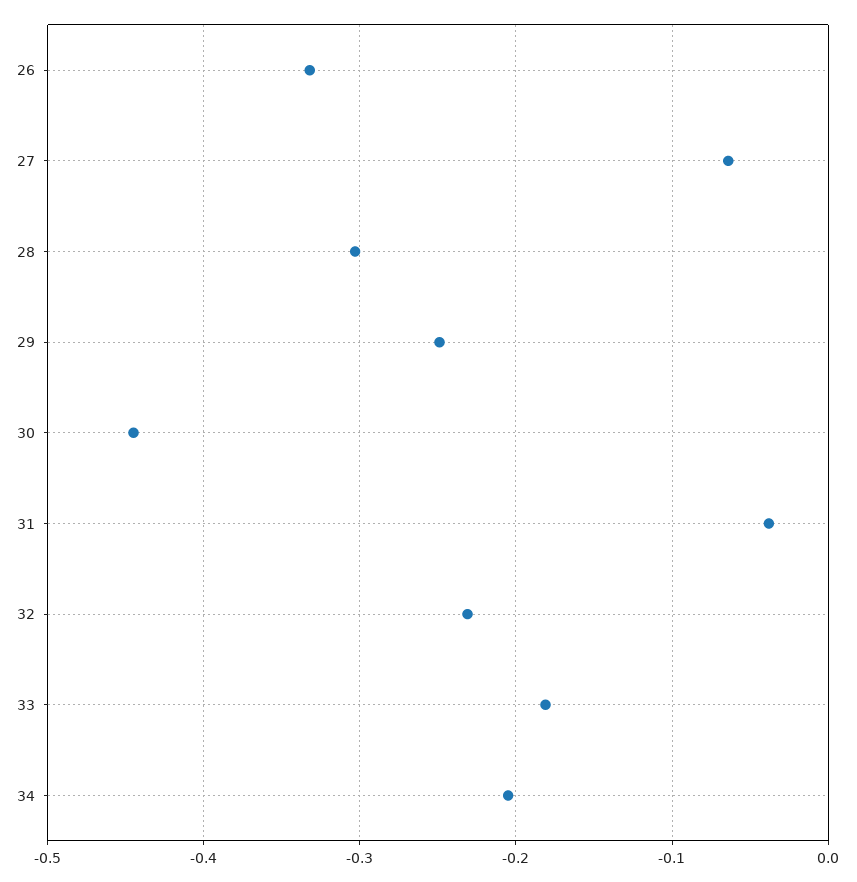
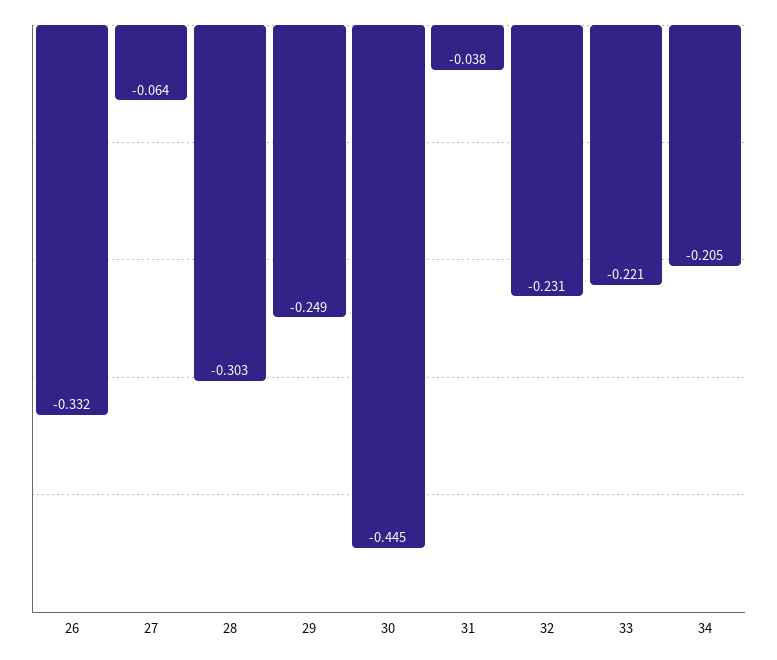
33: -0.18 -> -0.221

